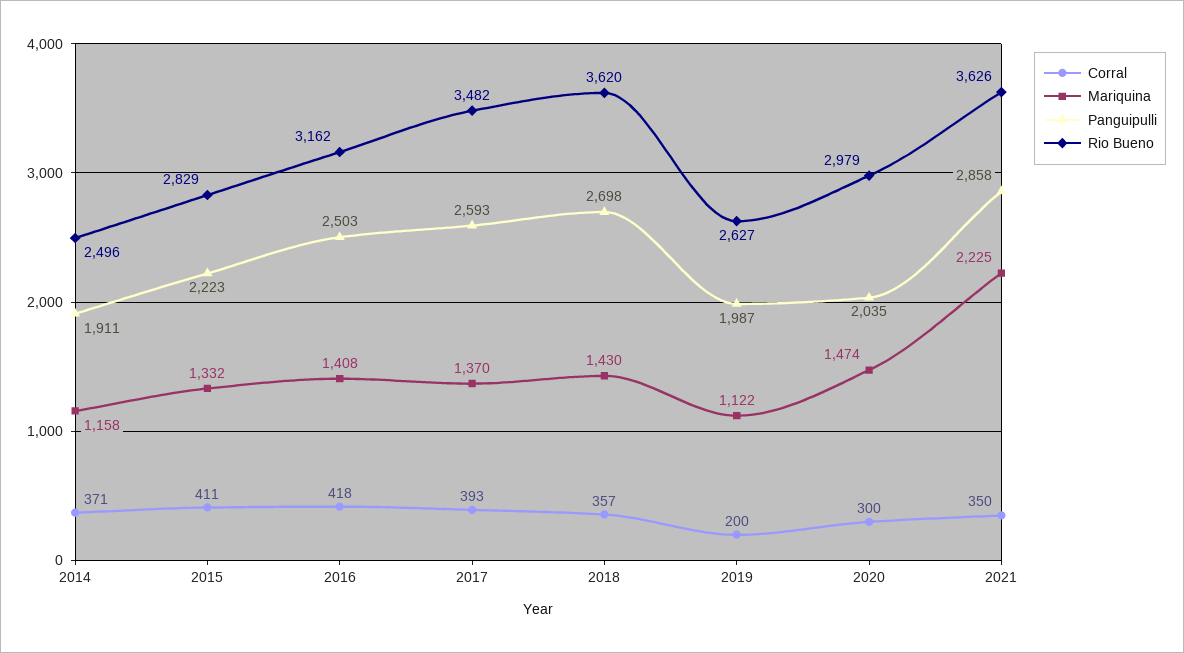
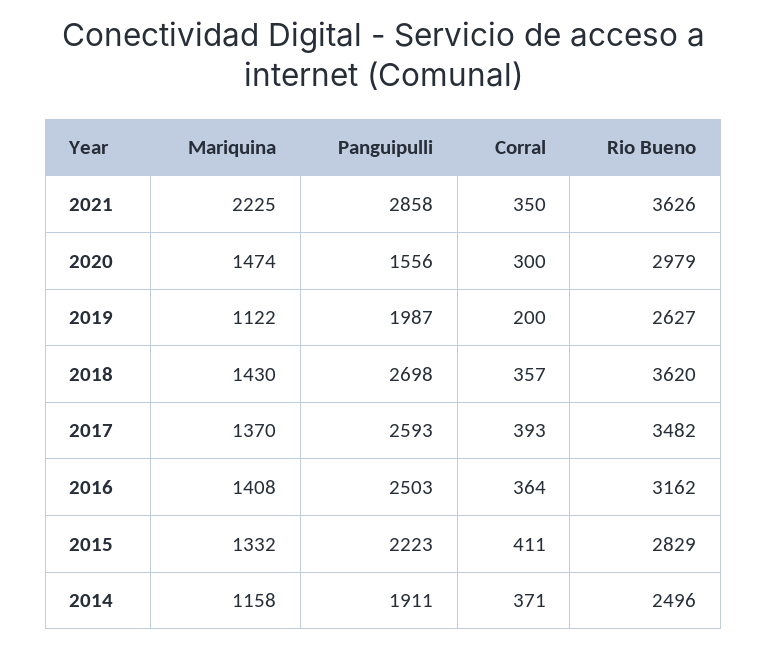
Corral, 2016: 418 -> 364
Panguipulli, 2020: 2035 -> 1556

